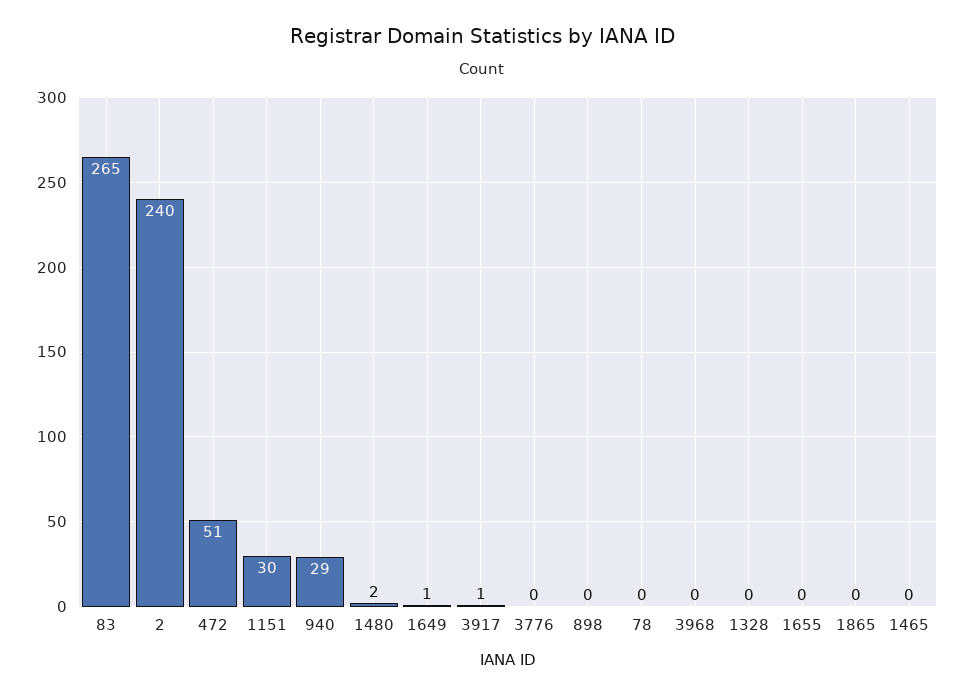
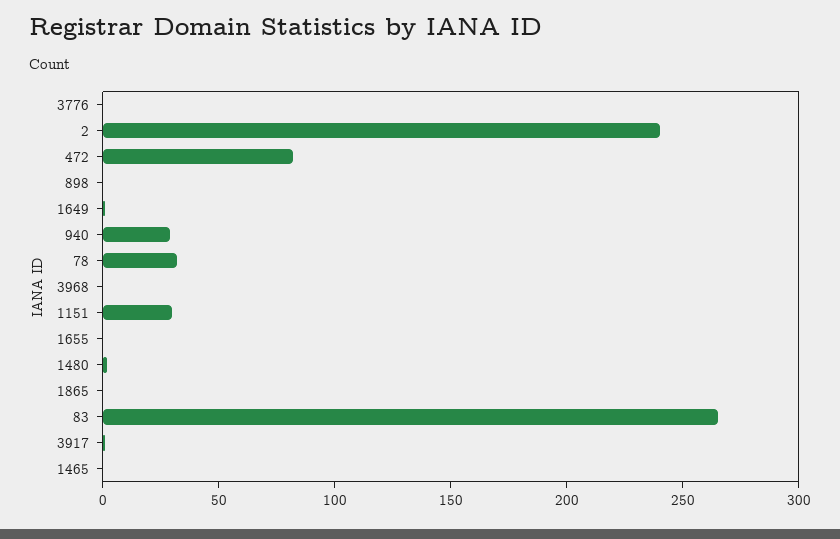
472: 51 -> 80
78: 0 -> 30
1328: 0 -> none

